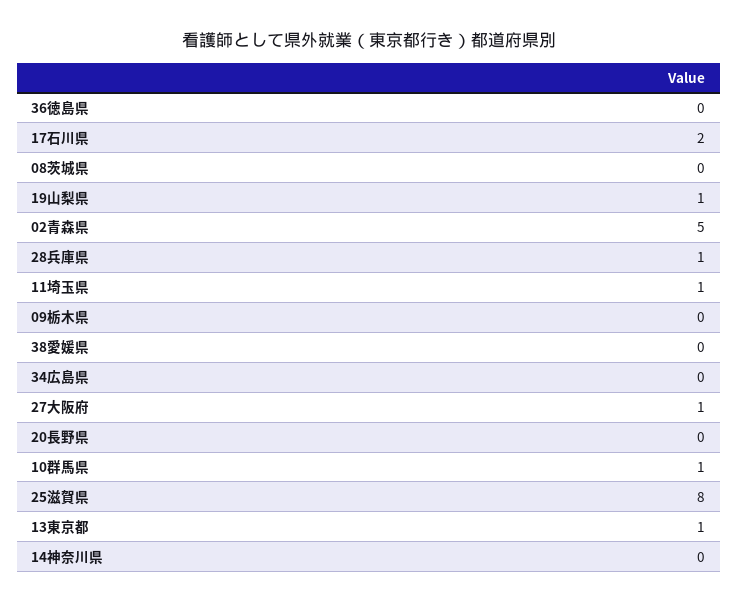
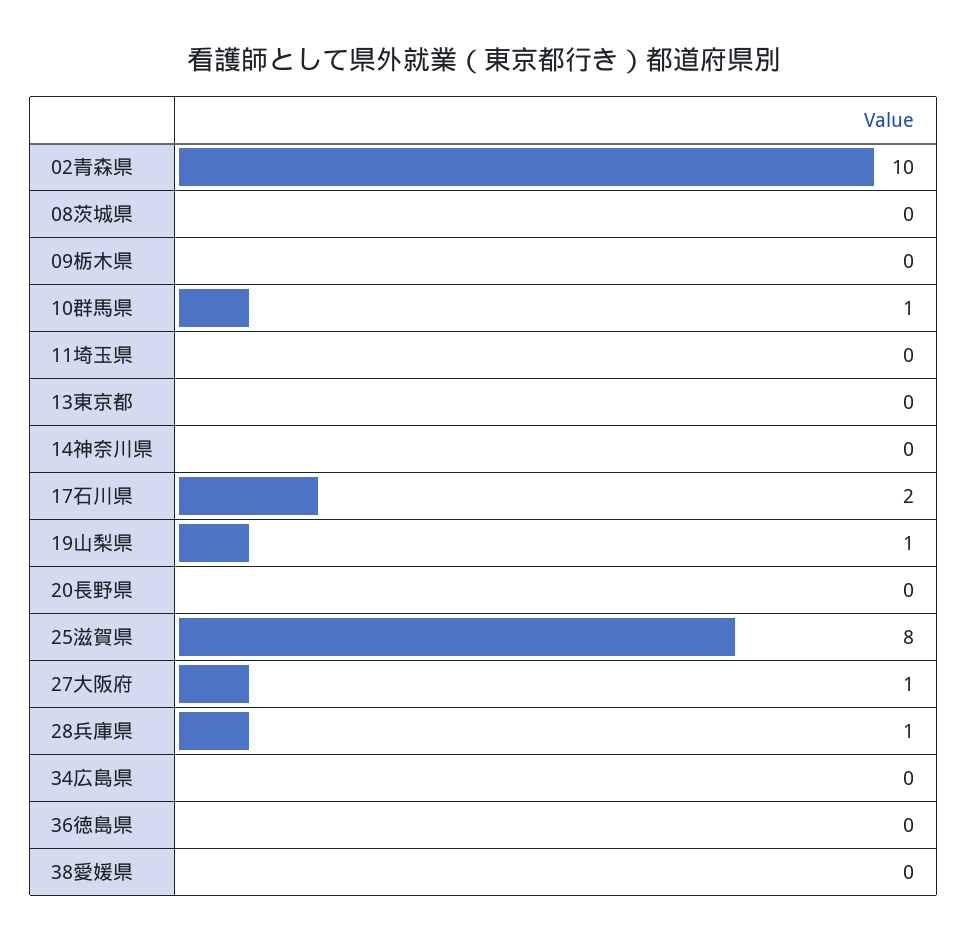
02青森県: 5 -> 10
11埼玉県: 1 -> 0
13東京都: 1 -> 0

